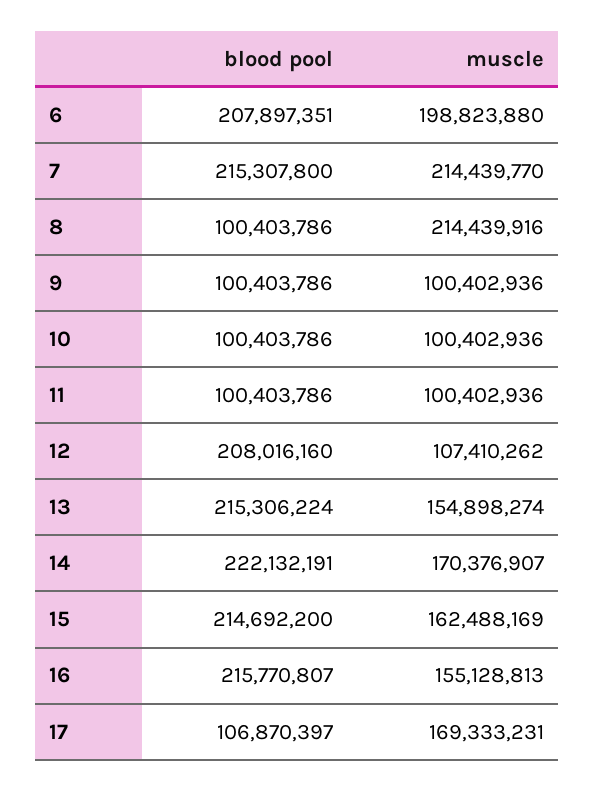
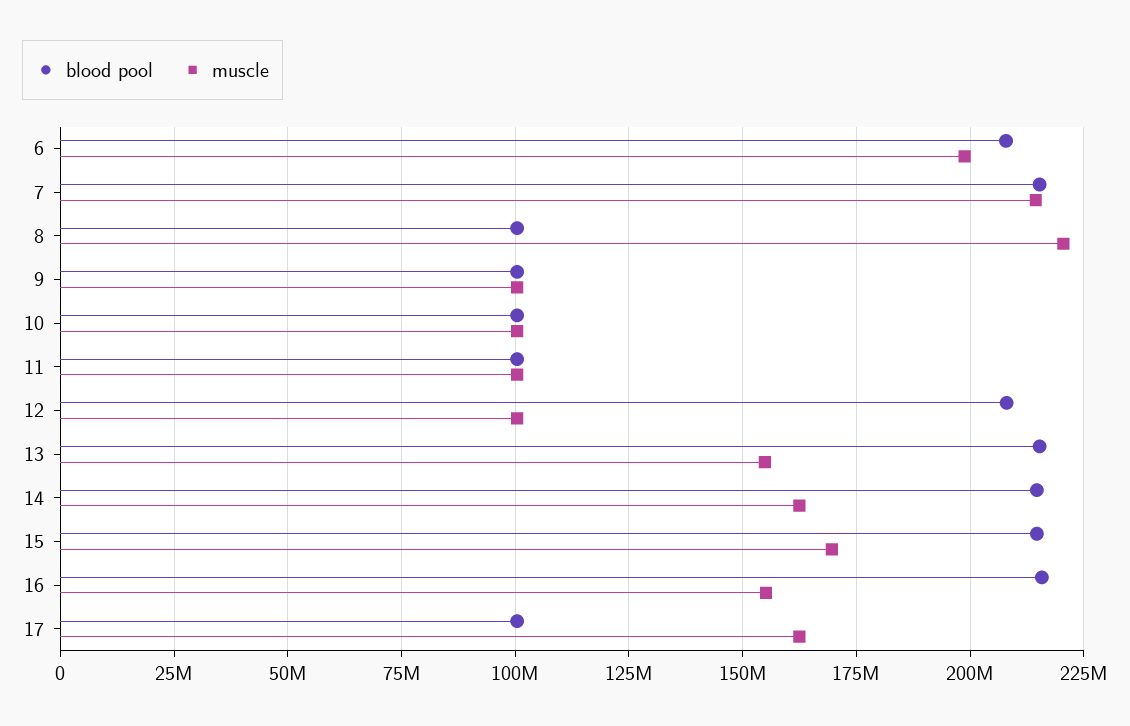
muscle, 8: 214439916 -> 220000000
muscle, 12: 107410262 -> 100000000
blood pool, 14: 222132191 -> 215000000
muscle, 14: 170376907 -> 162500000
muscle, 15: 162488169 -> 170000000
blood pool, 17: 106870397 -> 100000000
muscle, 17: 169333231 -> 162500000

